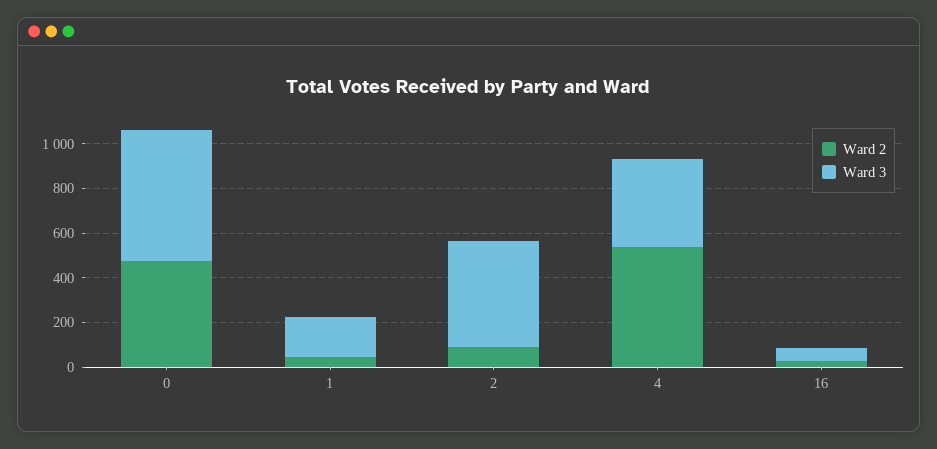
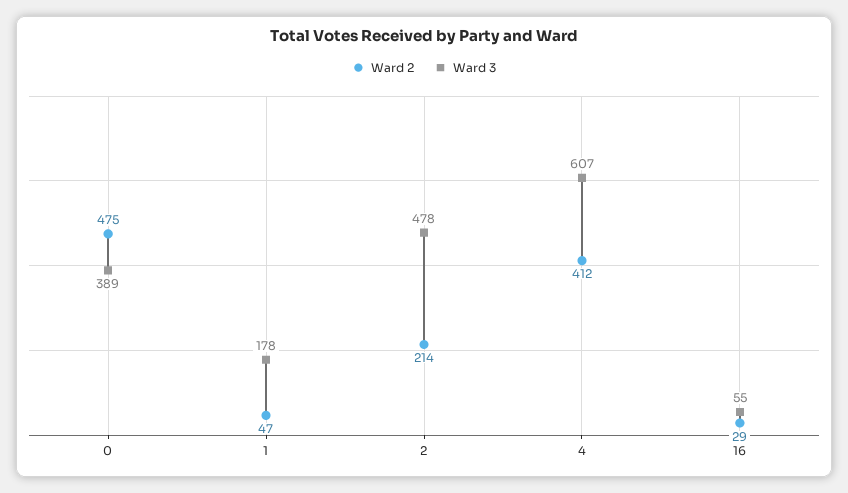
Ward 3, 0: 600 -> 389
Ward 2, 2: 100 -> 214
Ward 2, 4: 550 -> 412
Ward 3, 4: 400 -> 607

